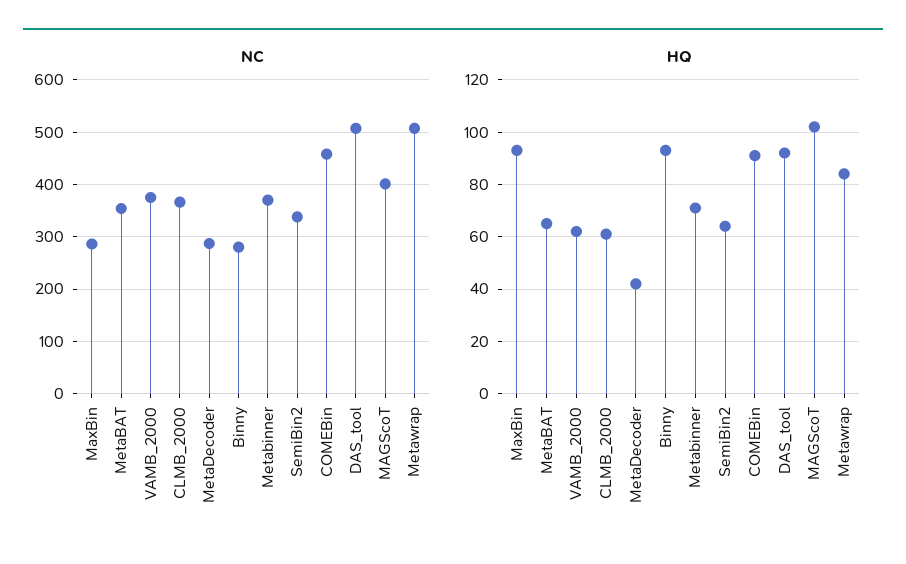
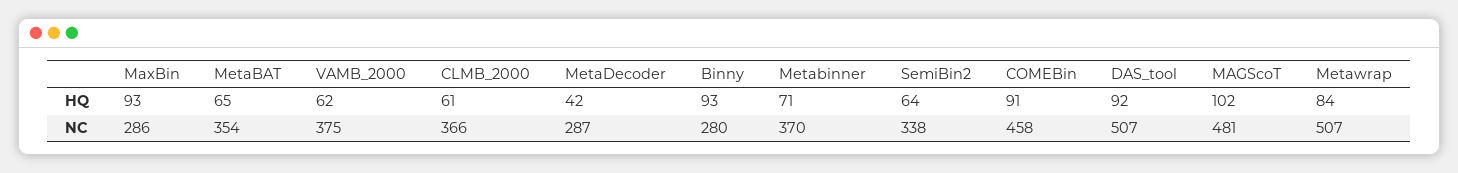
NC, MAGScoT: 400 -> 481

